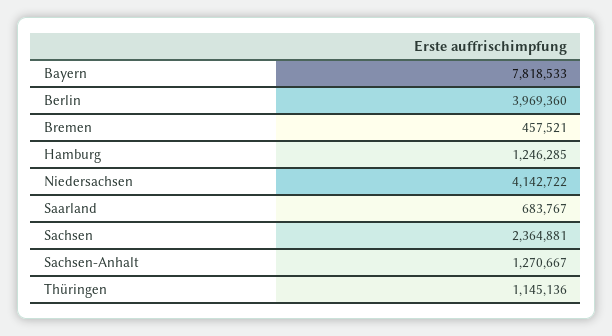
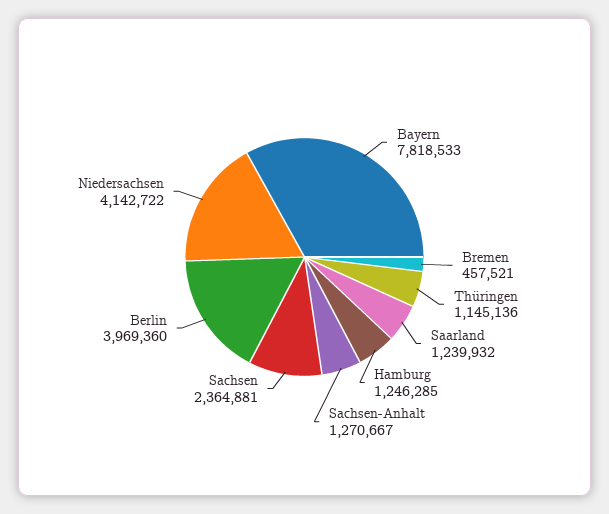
Saarland: 683767 -> 1239932

